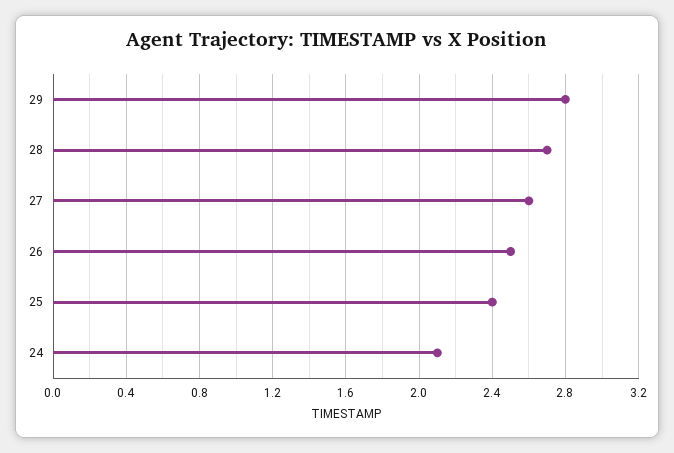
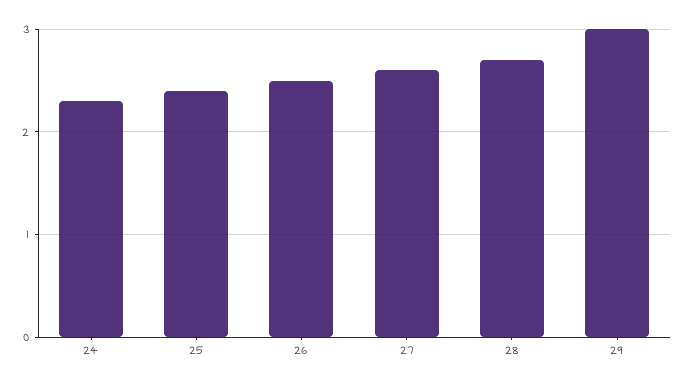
29: 2.8 -> 3
24: 2.1 -> 2.3

